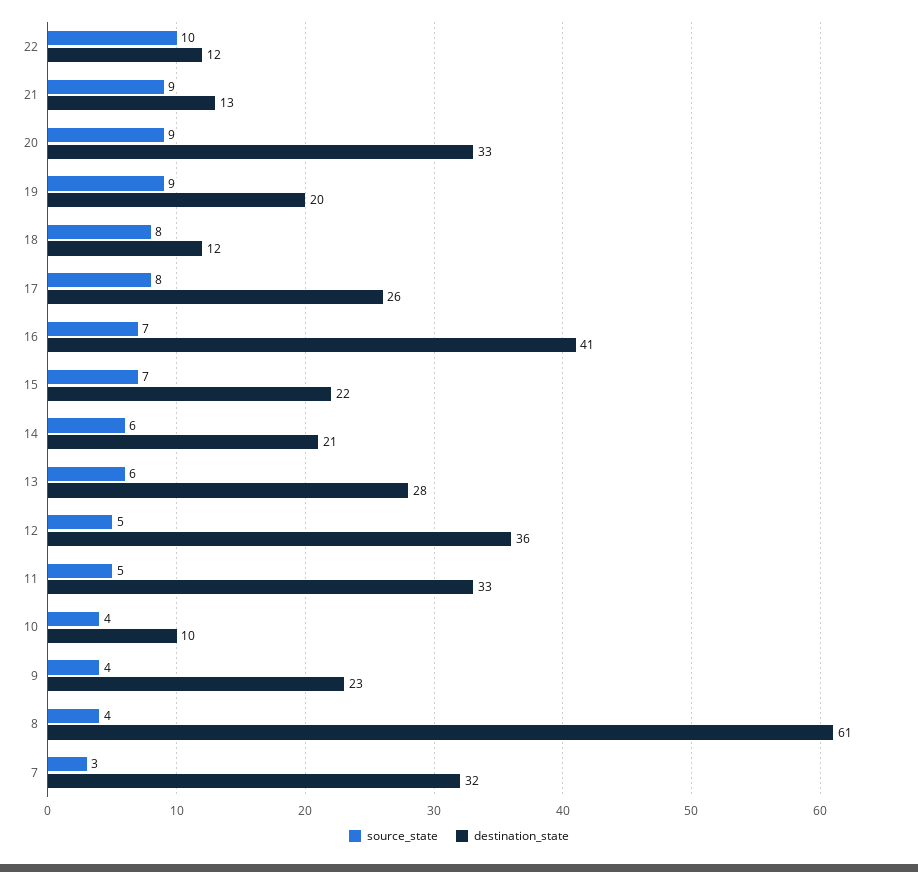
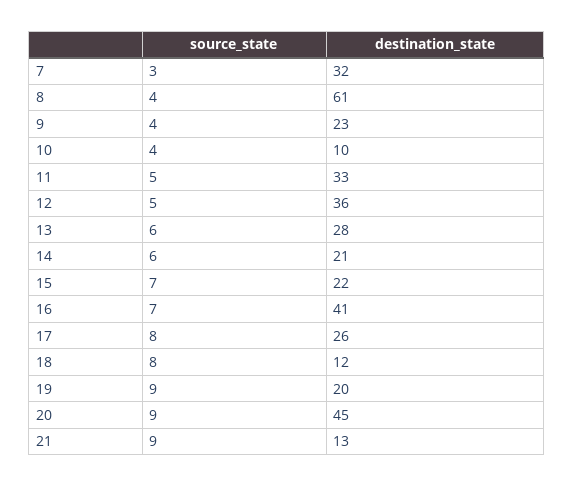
source_state, 22: 10 -> none
destination_state, 22: 12 -> none
destination_state, 20: 33 -> 45

